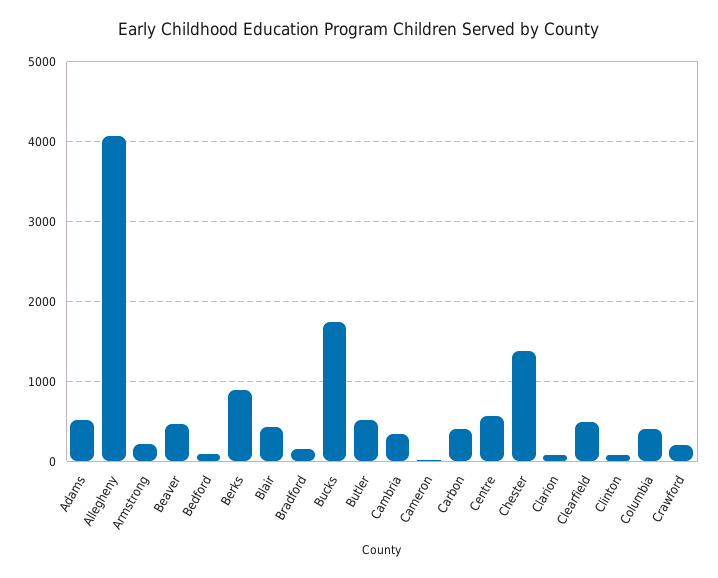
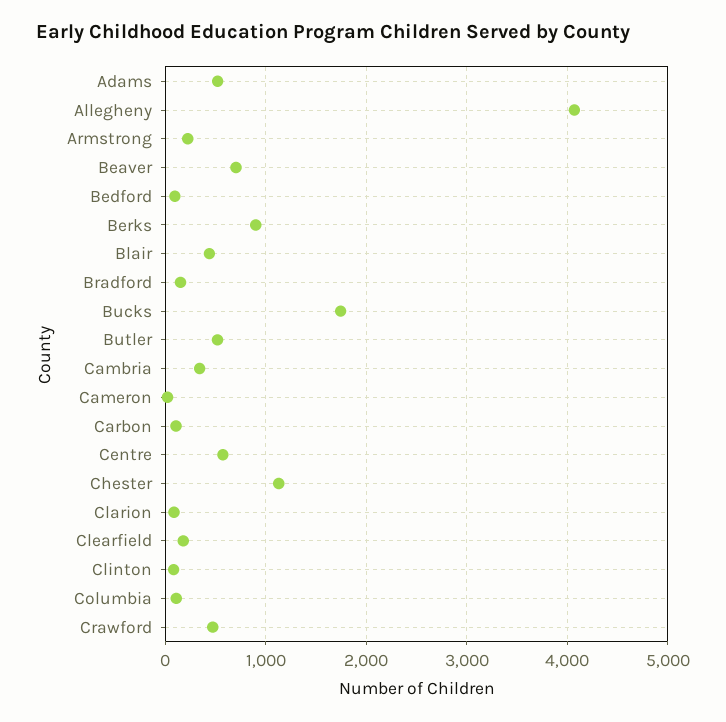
Beaver: 500 -> 700
Carbon: 400 -> 100
Chester: 1400 -> 1100
Clearfield: 500 -> 200
Columbia: 400 -> 100
Crawford: 200 -> 500

